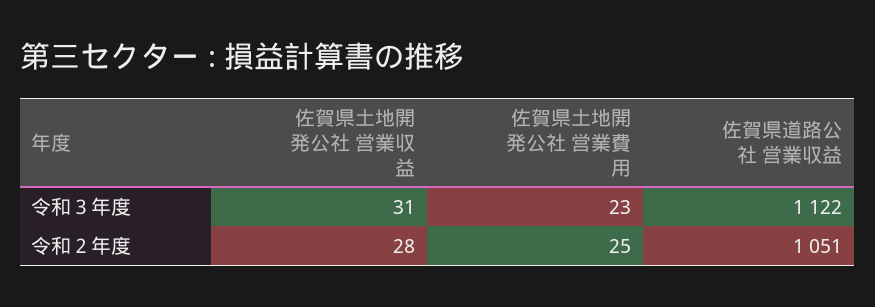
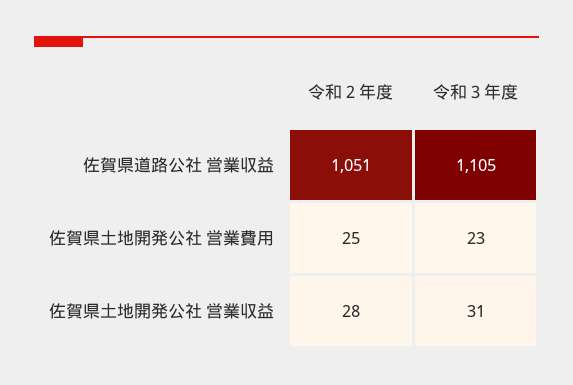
佐賀県道路公社 営業収益, 令和３年度: 1122 -> 1105

